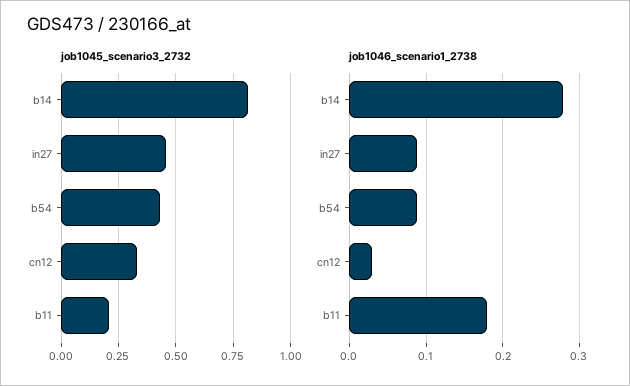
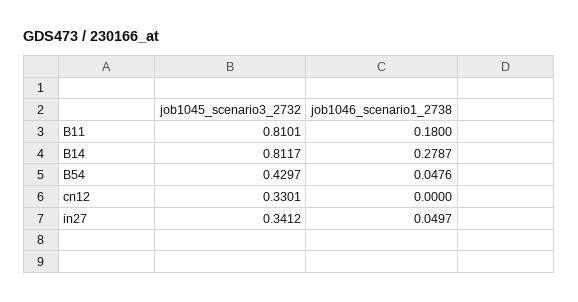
job1045_scenario3_2732, in27: 0.45 -> 0.3412
job1045_scenario3_2732, b11: 0.2 -> 0.8101
job1046_scenario1_2738, in27: 0.09 -> 0.0497
job1046_scenario1_2738, b54: 0.09 -> 0.0476
job1046_scenario1_2738, cn12: 0.03 -> 0

